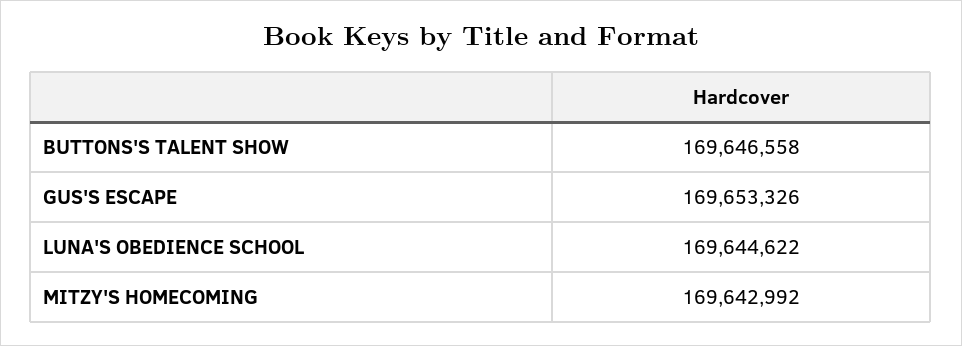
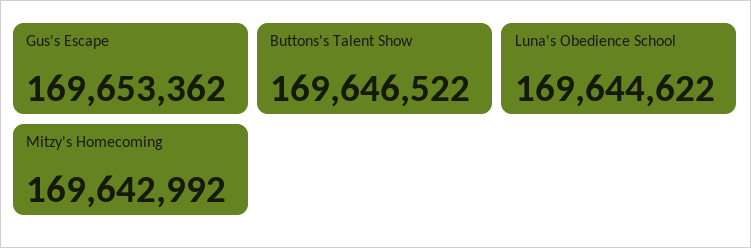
BUTTONS'S TALENT SHOW: 169646558 -> 169646522
GUS'S ESCAPE: 169653326 -> 169653362

